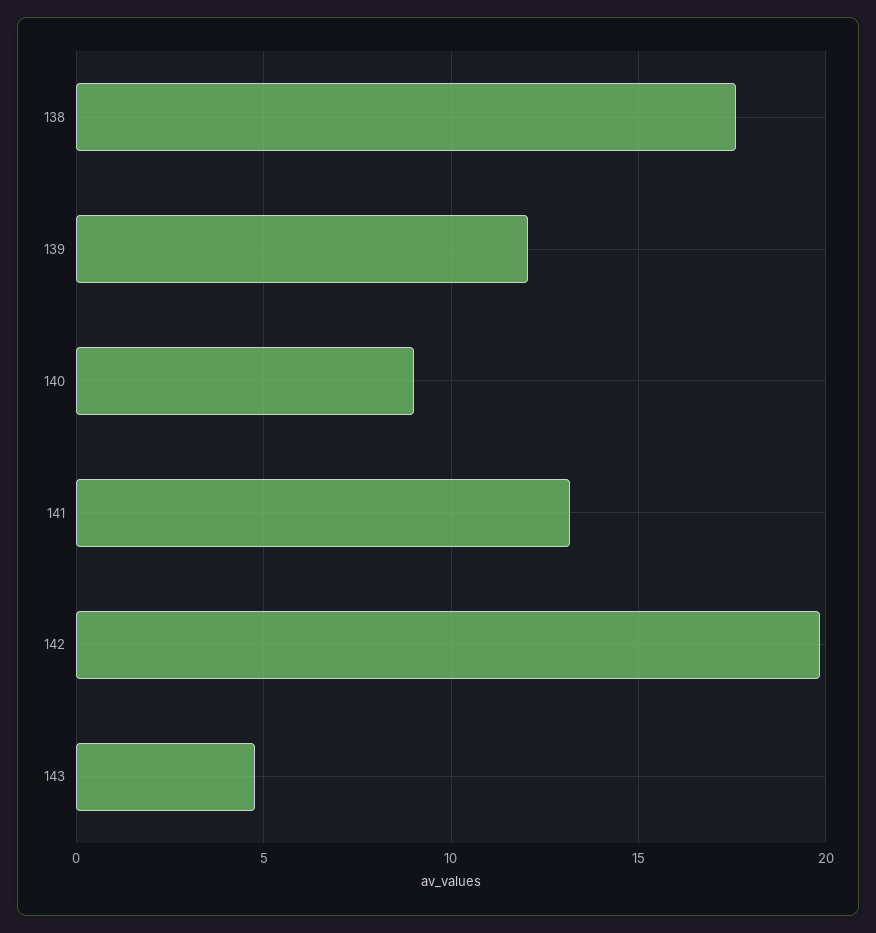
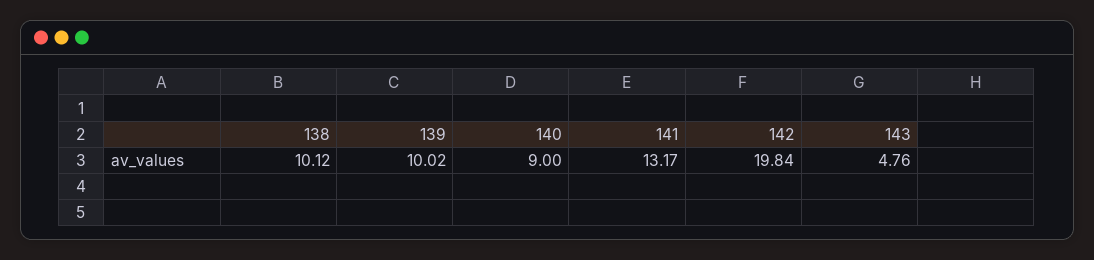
138: 17.5 -> 10.12
139: 12 -> 10.02

